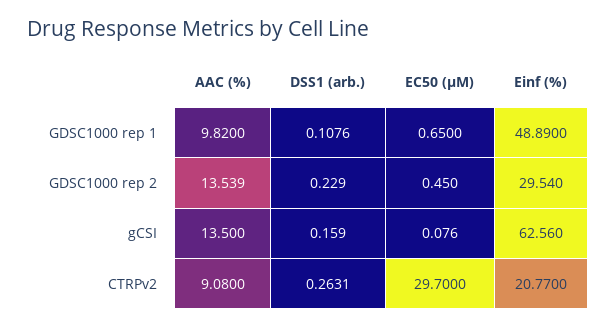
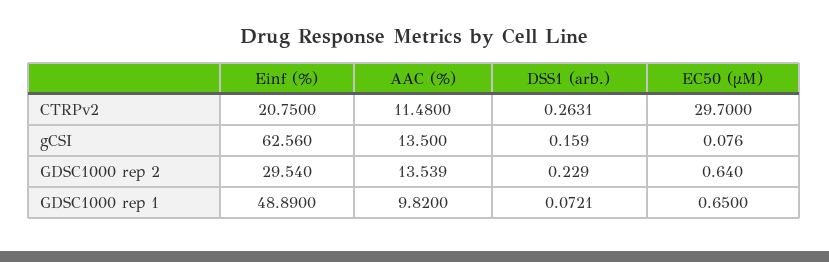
DSS1 (arb.), GDSC1000 rep 1: 0.1076 -> 0.0721
EC50 (µM), GDSC1000 rep 2: 0.45 -> 0.64
AAC (%), CTRPv2: 9.08 -> 11.48
Einf (%), CTRPv2: 20.77 -> 20.75

